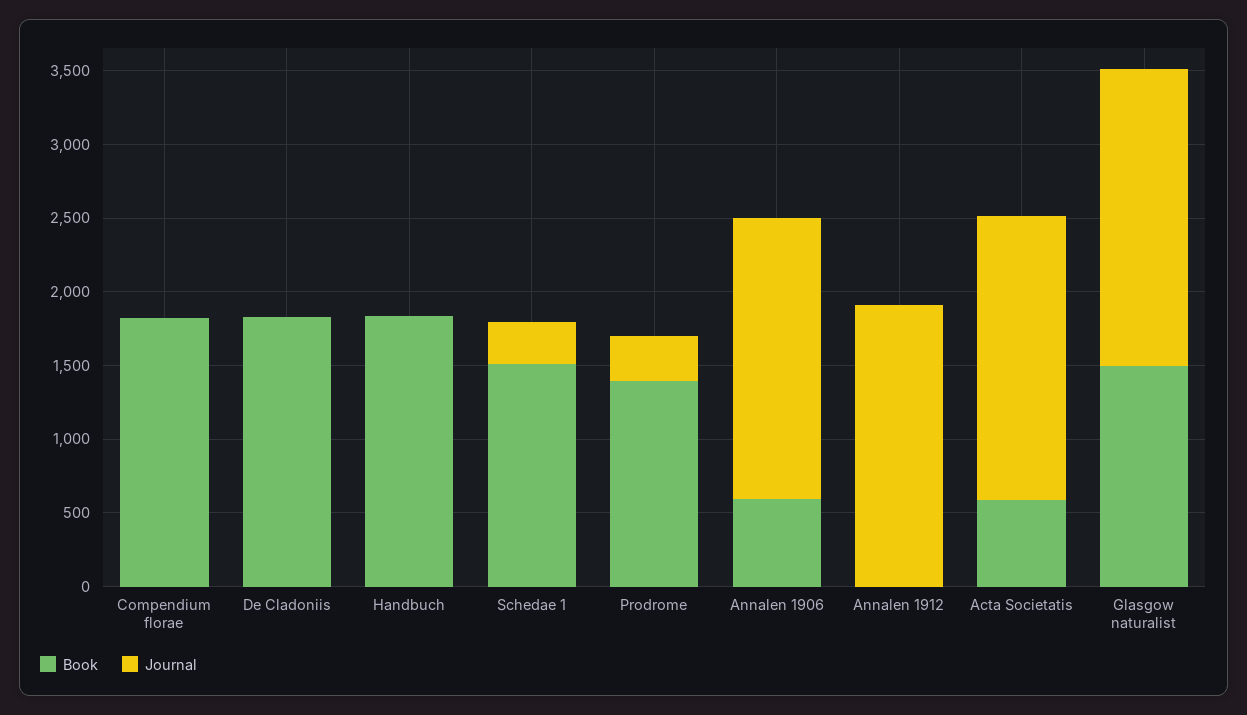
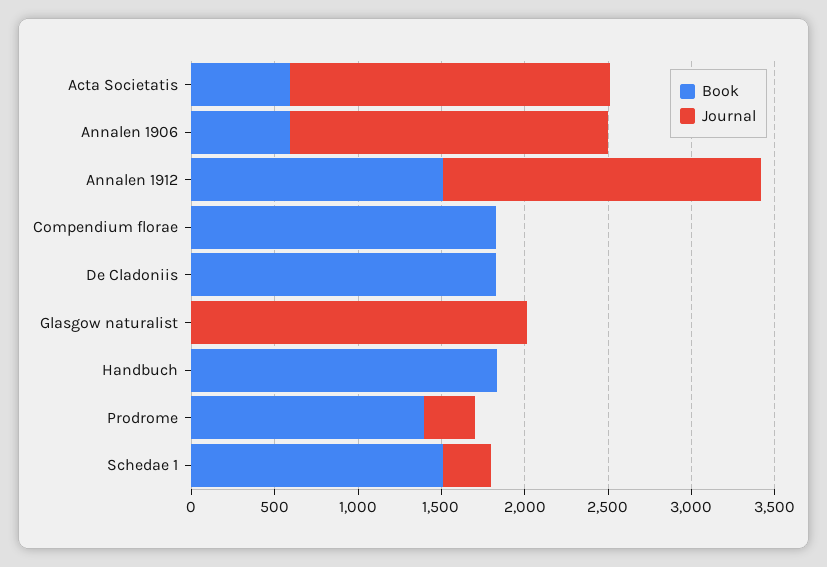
Book, Annalen 1912: 0 -> 1500
Book, Glasgow naturalist: 1500 -> 0

